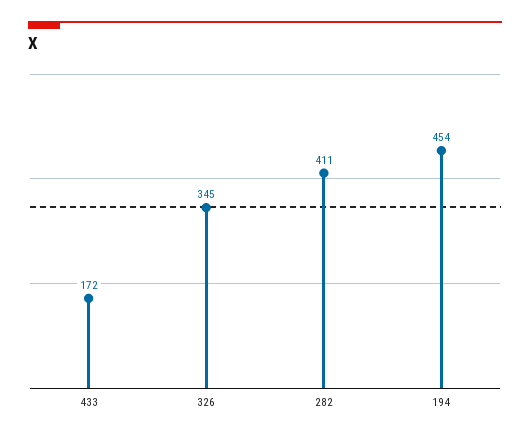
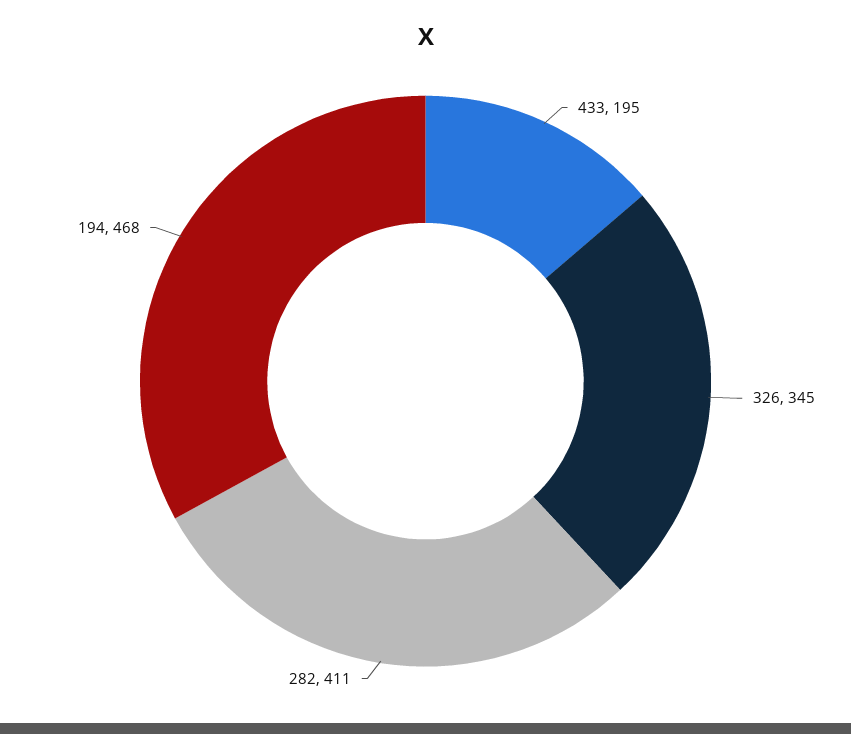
433: 172 -> 195
194: 454 -> 468

